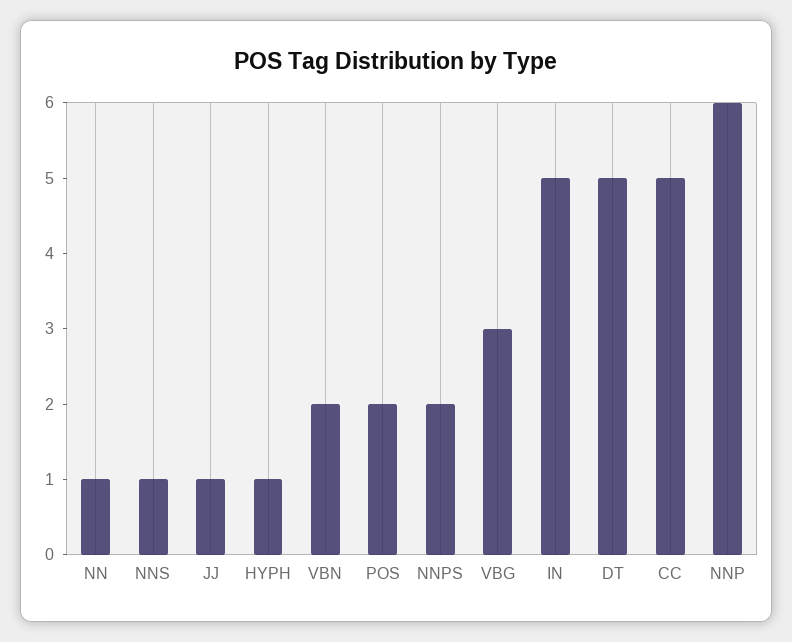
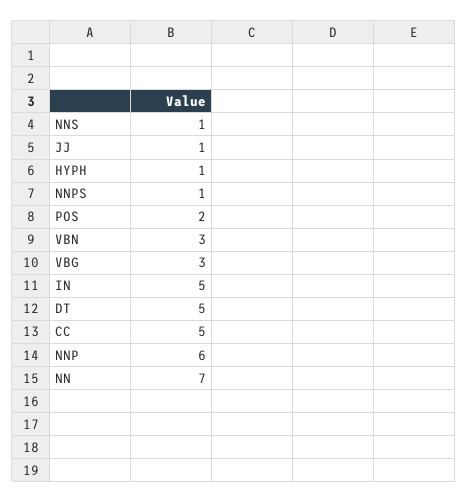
NN: 1 -> 7
VBN: 2 -> 3
NNPS: 2 -> 1

